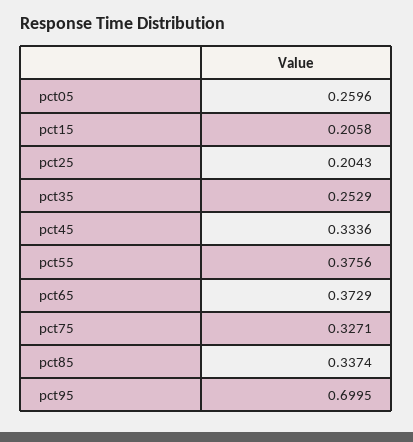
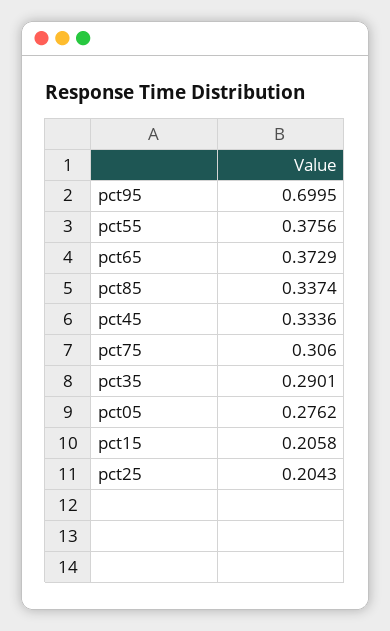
pct05: 0.2596 -> 0.2762
pct35: 0.2529 -> 0.2901
pct75: 0.3271 -> 0.306

